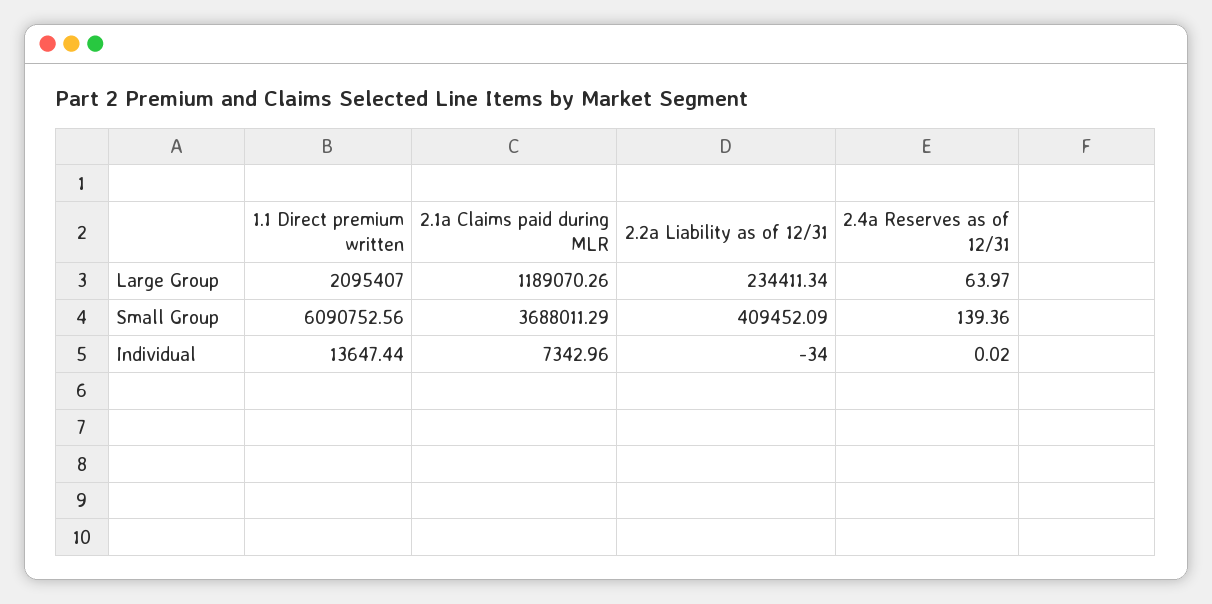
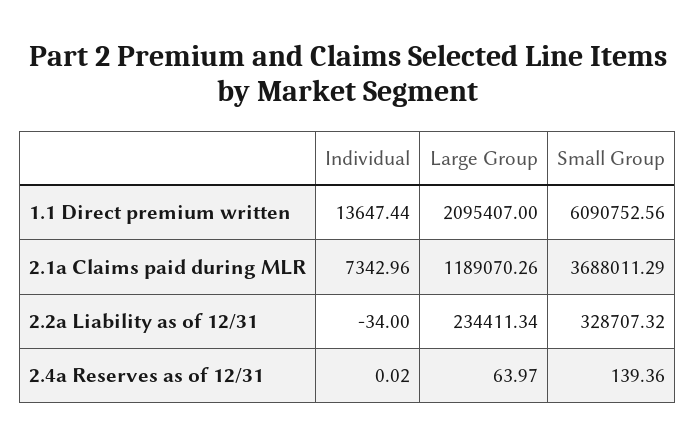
2.2a Liability as of 12/31, Small Group: 409452.09 -> 328707.32

